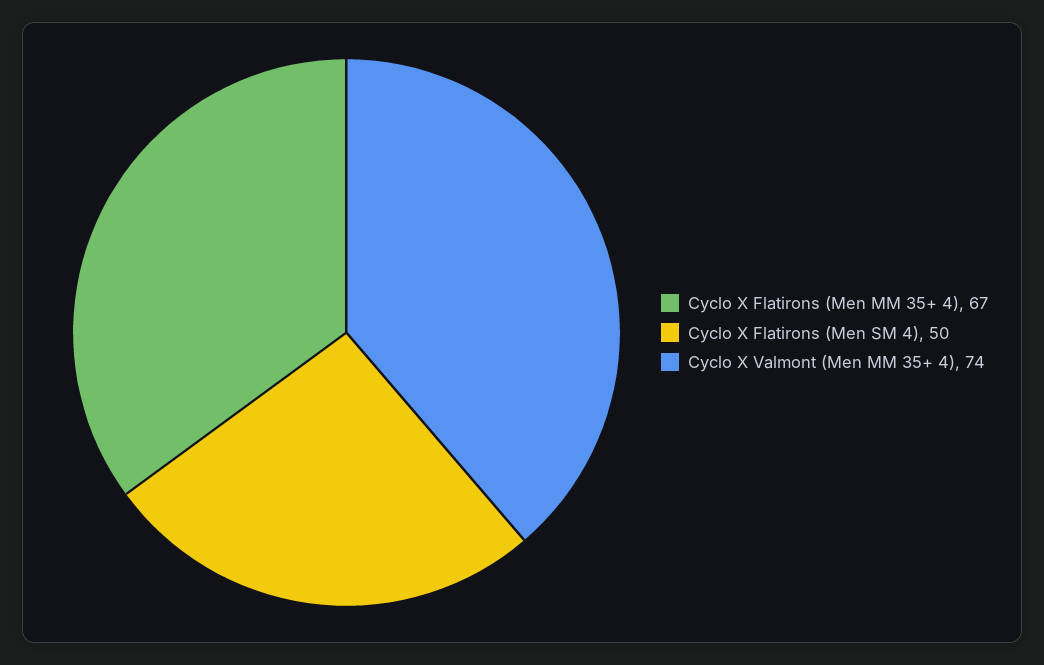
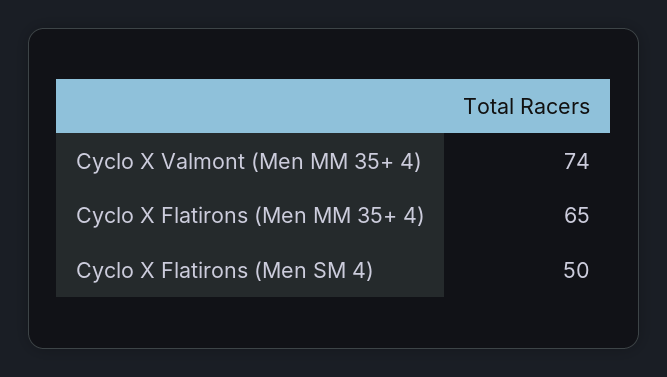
Cyclo X Flatirons (Men MM 35+ 4): 67 -> 65

